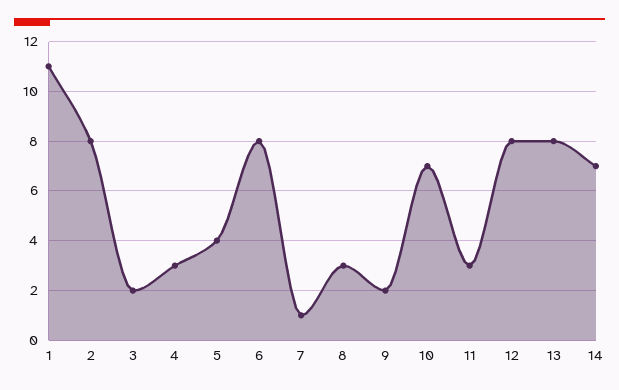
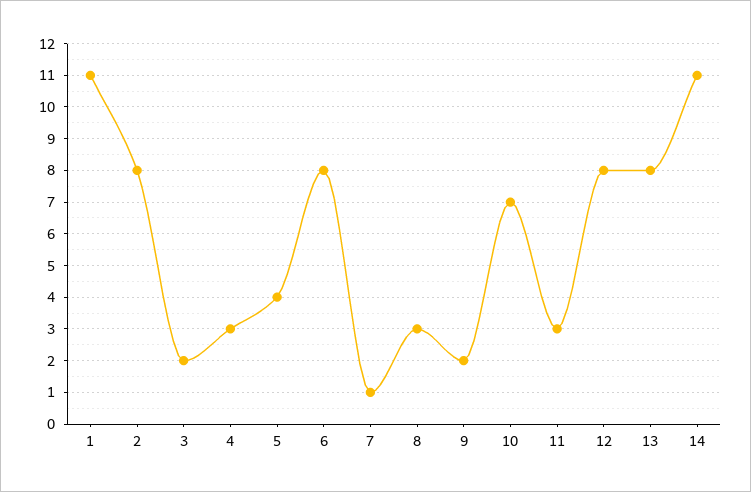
14: 7 -> 11

